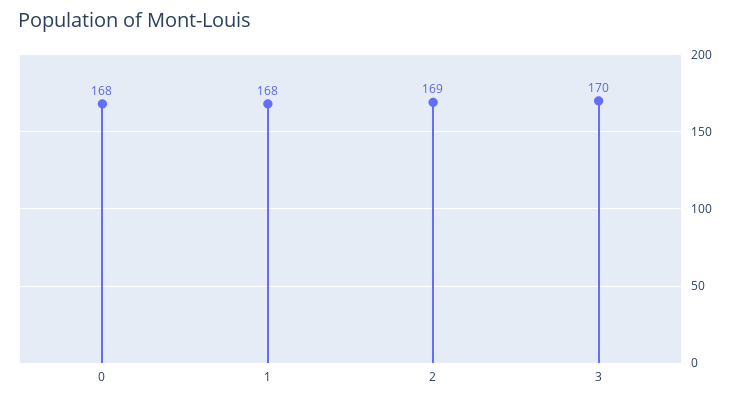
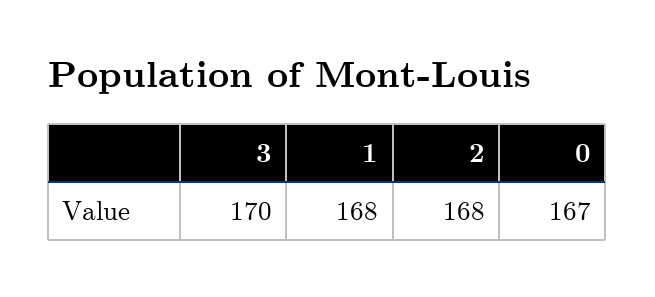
0: 168 -> 167
2: 169 -> 168

